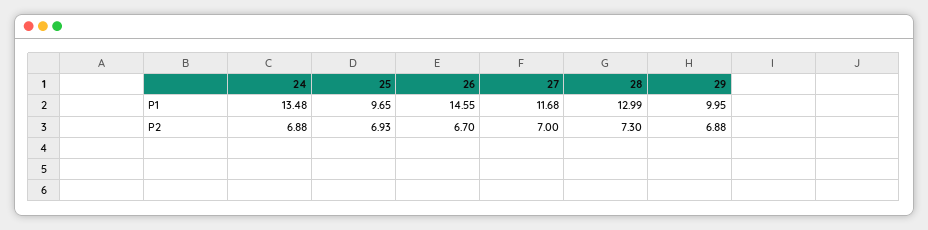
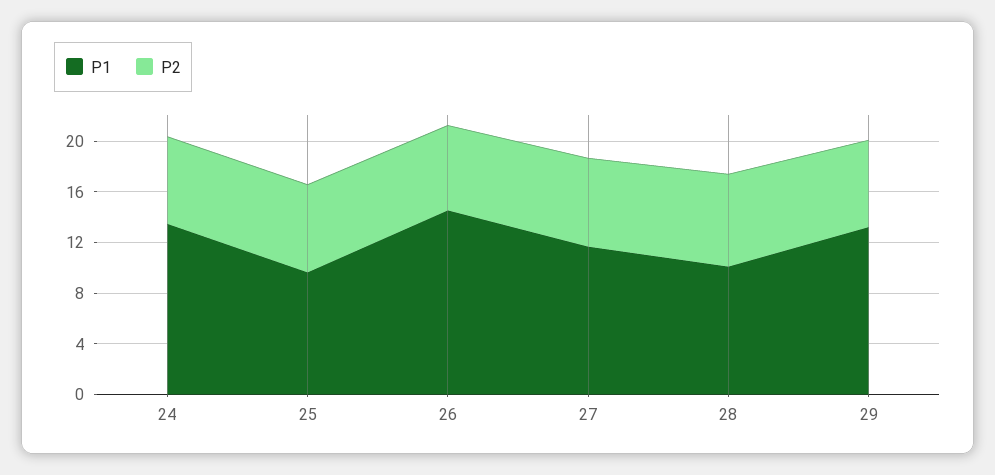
P1, 28: 12.99 -> 10
P1, 29: 9.95 -> 13

